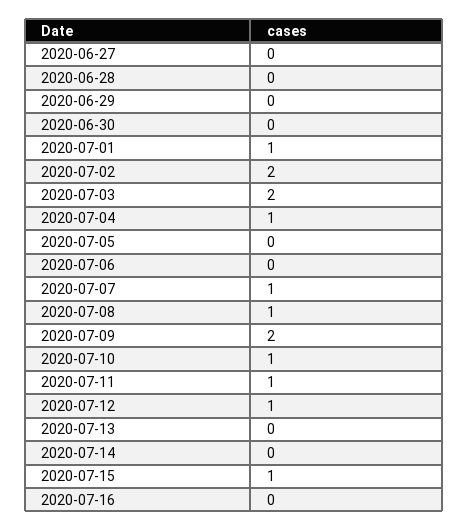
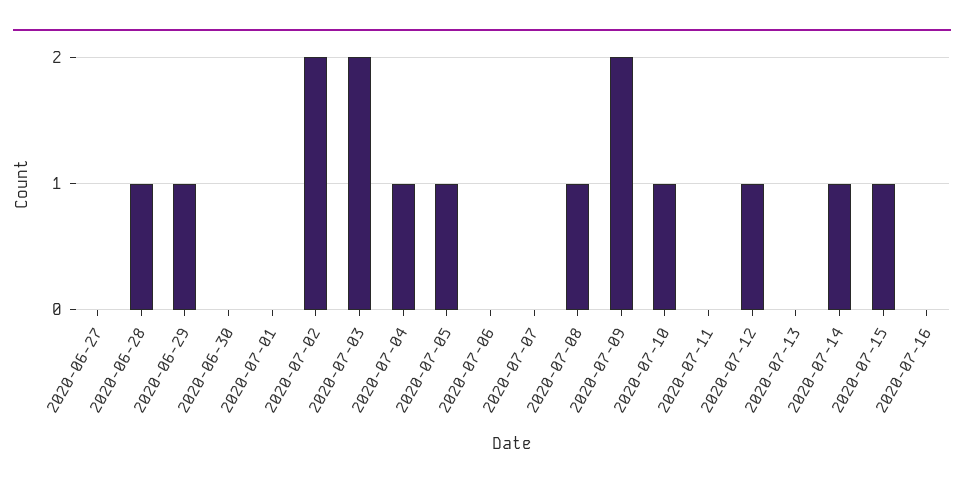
2020-06-28: 0 -> 1
2020-06-29: 0 -> 1
2020-07-01: 1 -> 0
2020-07-05: 0 -> 1
2020-07-07: 1 -> 0
2020-07-11: 1 -> 0
2020-07-14: 0 -> 1

